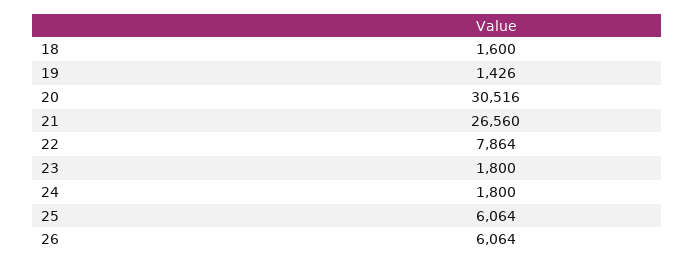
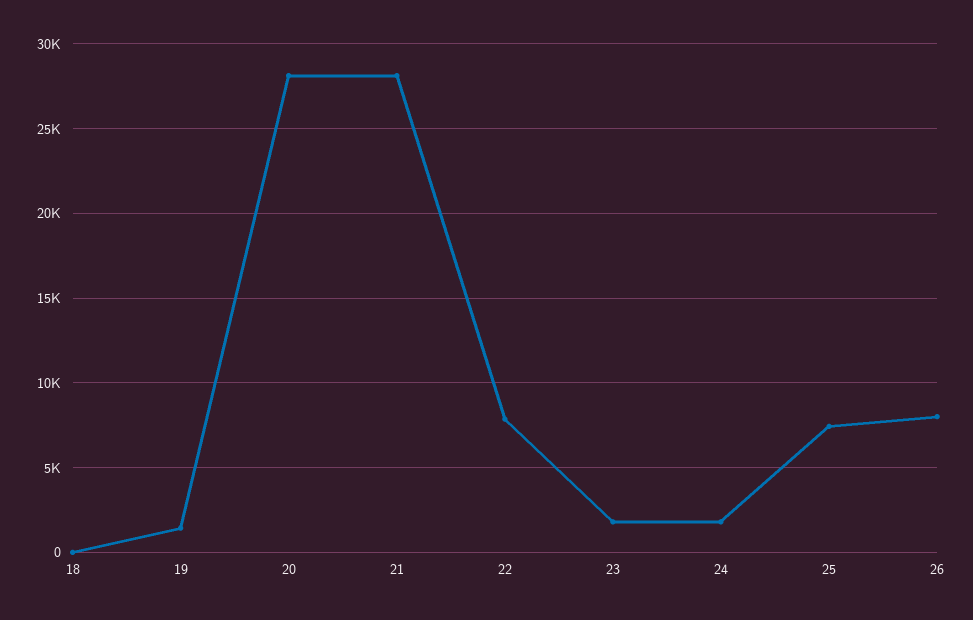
18: 1600 -> 0
20: 30516 -> 28000
21: 26560 -> 28000
25: 6064 -> 7500
26: 6064 -> 8000

